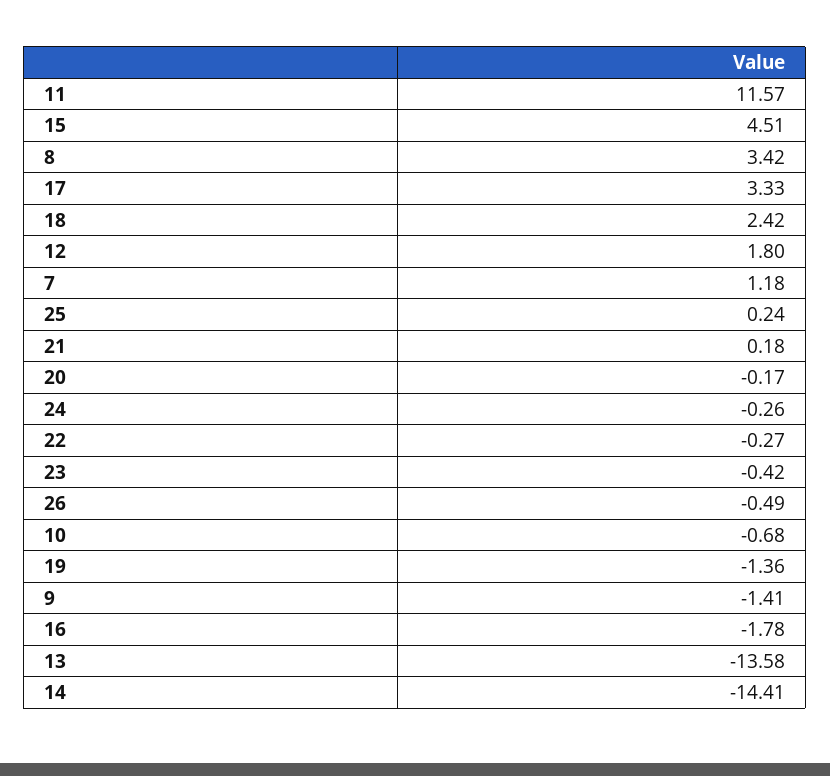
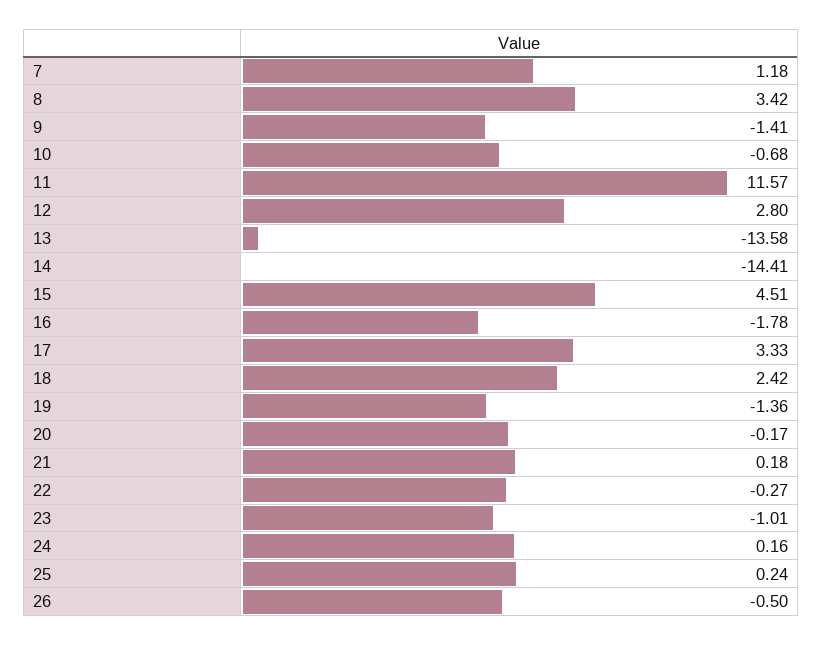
12: 1.8 -> 2.8
24: -0.26 -> 0.16
23: -0.42 -> -1.01
26: -0.49 -> -0.5

